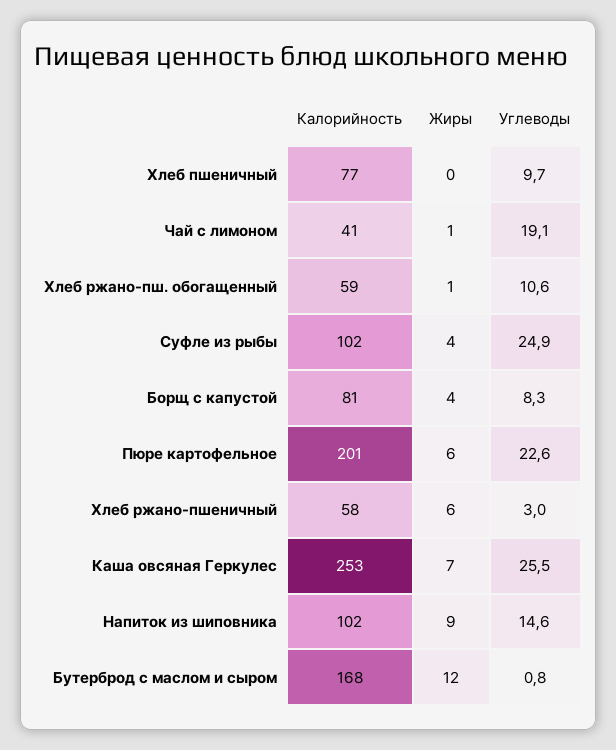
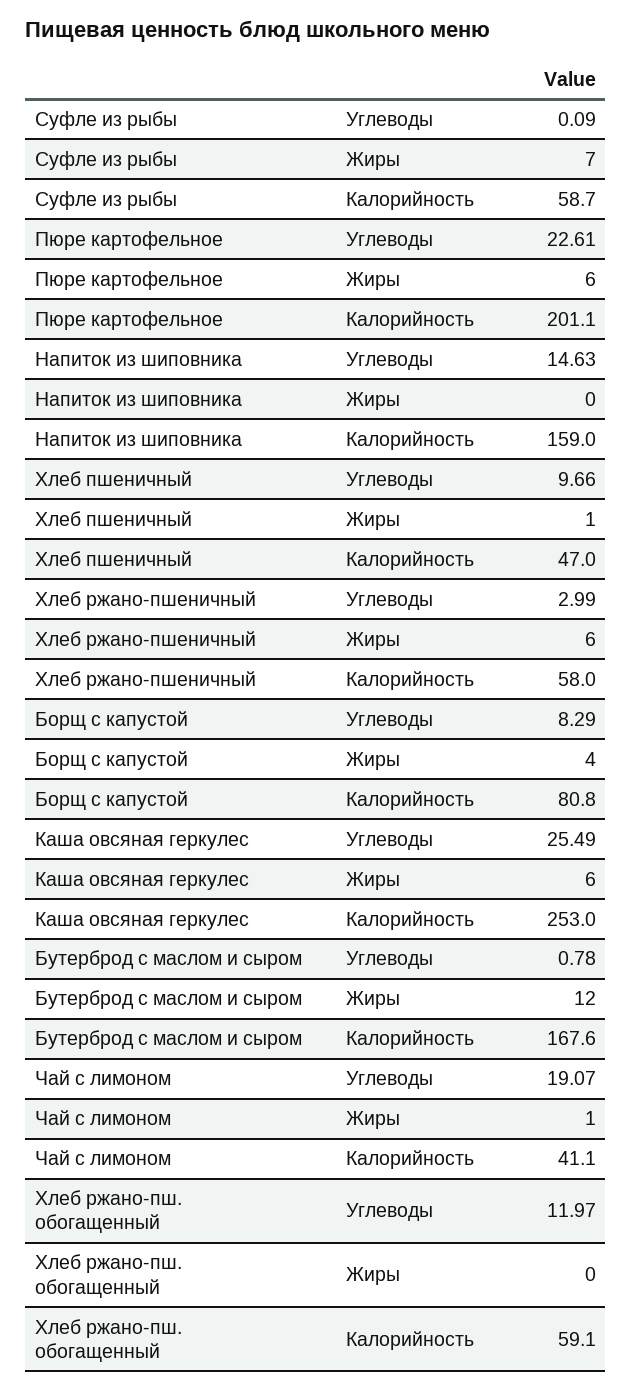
Калорийность, Хлеб пшеничный: 77 -> 47
Жиры, Хлеб пшеничный: 0 -> 1
Жиры, Хлеб ржано-пш. обогащенный: 1 -> 0
Углеводы, Хлеб ржано-пш. обогащенный: 10.6 -> 11.97
Калорийность, Суфле из рыбы: 102 -> 58.7
Жиры, Суфле из рыбы: 4 -> 7
Углеводы, Суфле из рыбы: 24.9 -> 0.09
Жиры, Каша овсяная Геркулес: 7 -> 6
Калорийность, Напиток из шиповника: 102 -> 159
Жиры, Напиток из шиповника: 9 -> 0

